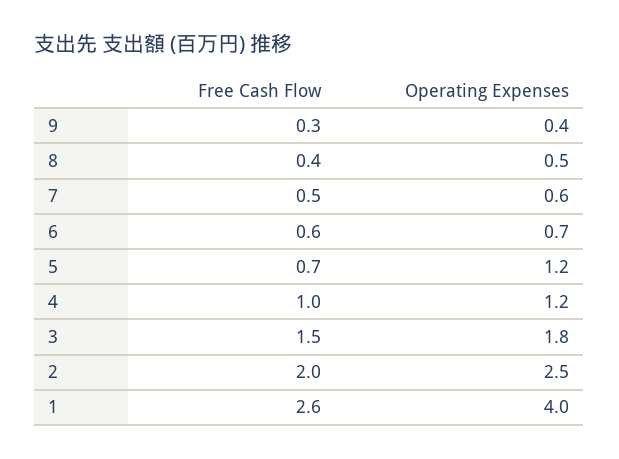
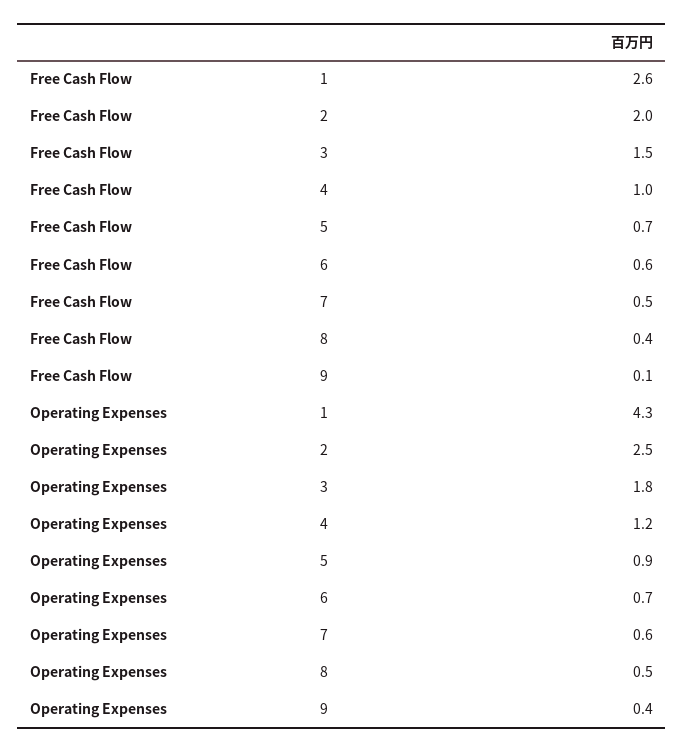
Free Cash Flow, 9: 0.3 -> 0.1
Operating Expenses, 5: 1.2 -> 0.9
Operating Expenses, 1: 4 -> 4.3

